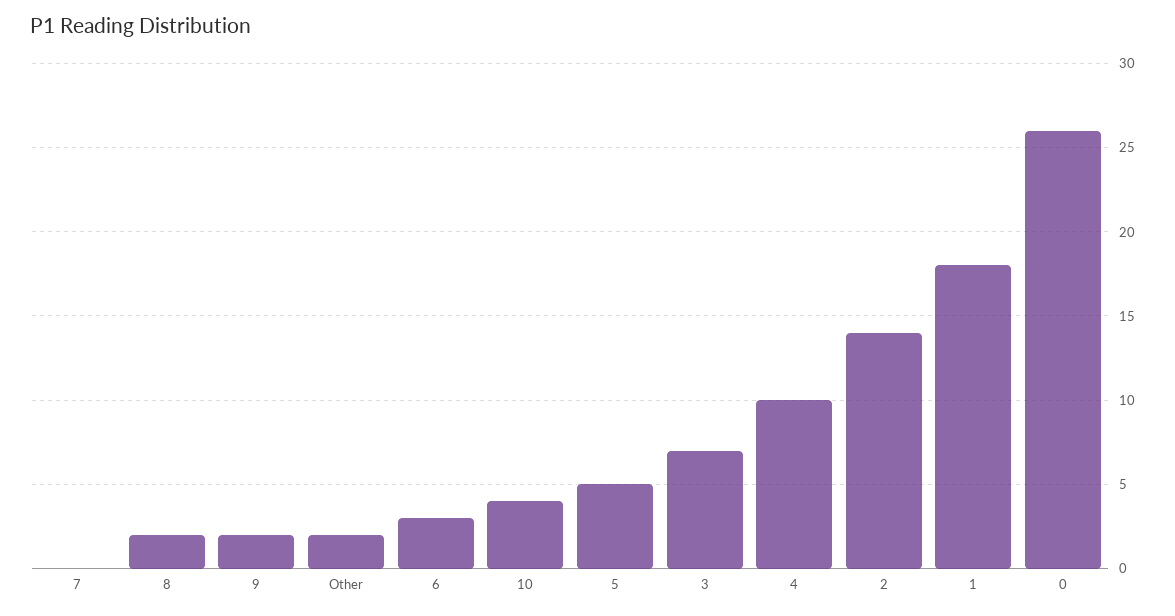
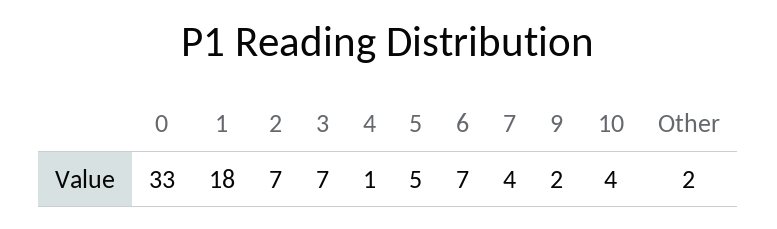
7: 0 -> 4
8: 2 -> none
6: 3 -> 7
4: 10 -> 1
2: 14 -> 7
0: 26 -> 33

